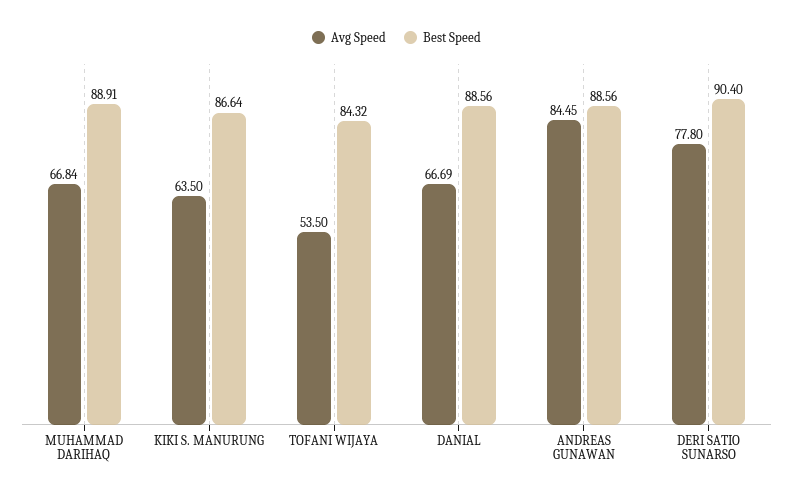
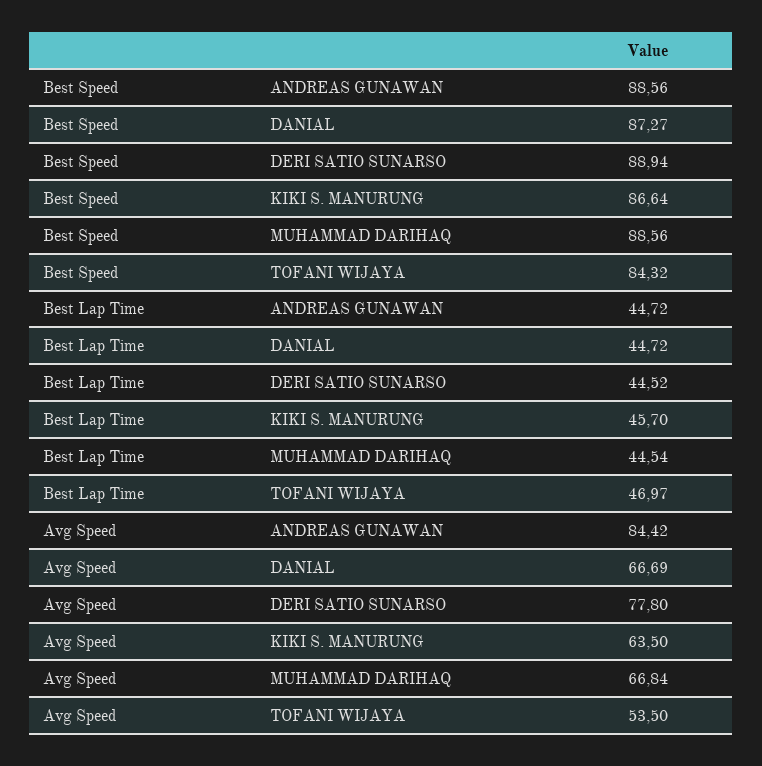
Best Speed, MUHAMMAD DARIHAQ: 88.91 -> 88.56
Best Speed, DANIAL: 88.56 -> 87.27
Avg Speed, ANDREAS GUNAWAN: 84.45 -> 84.42
Best Speed, DERI SATIO SUNARSO: 90.4 -> 88.94
Best Lap Time, ANDREAS GUNAWAN: none -> 44.72
Best Lap Time, DANIAL: none -> 44.72
Best Lap Time, DERI SATIO SUNARSO: none -> 44.52
Best Lap Time, KIKI S. MANURUNG: none -> 45.7
Best Lap Time, MUHAMMAD DARIHAQ: none -> 44.54
Best Lap Time, TOFANI WIJAYA: none -> 46.97

